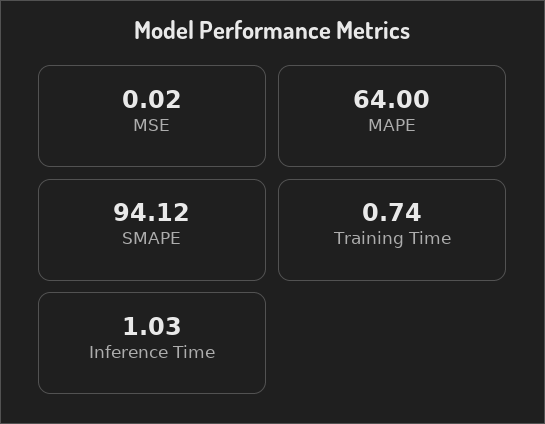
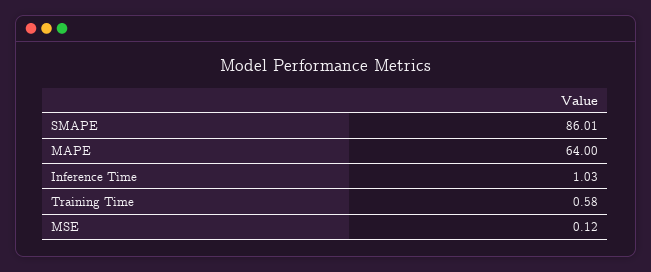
MSE: 0.02 -> 0.12
SMAPE: 94.12 -> 86.01
Training Time: 0.74 -> 0.58

